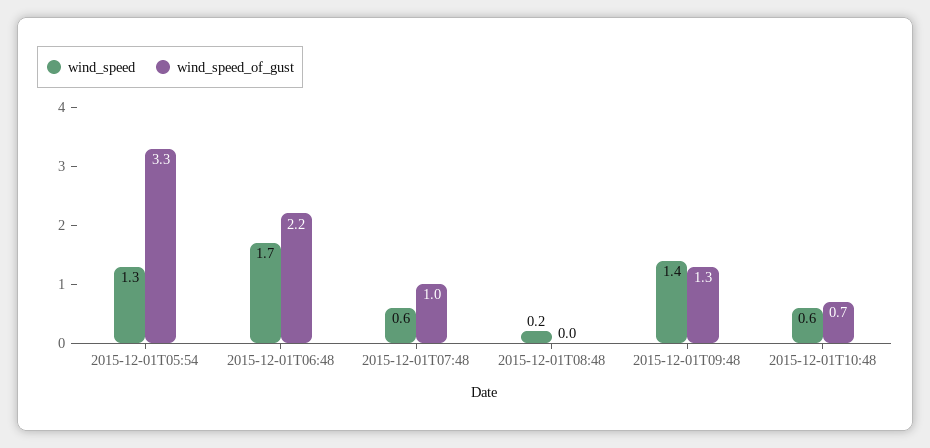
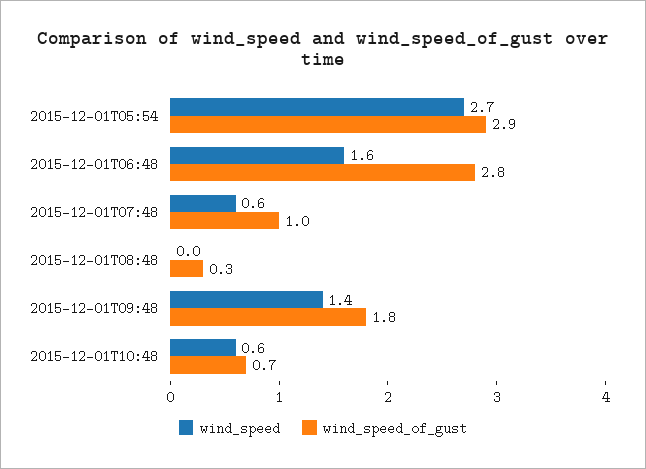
wind_speed, 2015-12-01T05:54: 1.3 -> 2.7
wind_speed_of_gust, 2015-12-01T05:54: 3.3 -> 2.9
wind_speed, 2015-12-01T06:48: 1.7 -> 1.6
wind_speed_of_gust, 2015-12-01T06:48: 2.2 -> 2.8
wind_speed, 2015-12-01T08:48: 0.2 -> 0
wind_speed_of_gust, 2015-12-01T08:48: 0 -> 0.3
wind_speed_of_gust, 2015-12-01T09:48: 1.3 -> 1.8

